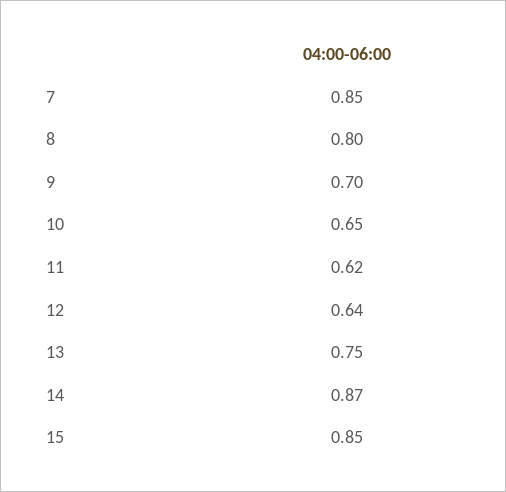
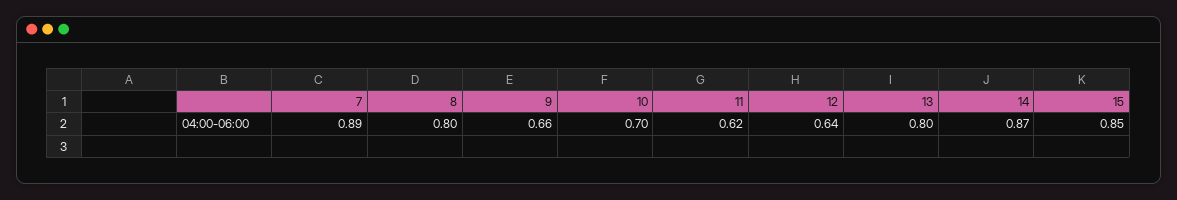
7: 0.85 -> 0.89
9: 0.7 -> 0.66
10: 0.65 -> 0.7
13: 0.75 -> 0.8

